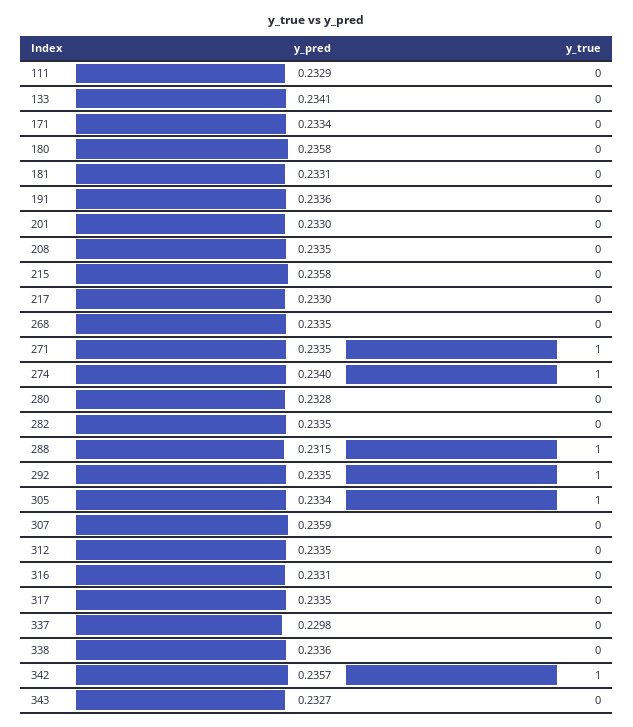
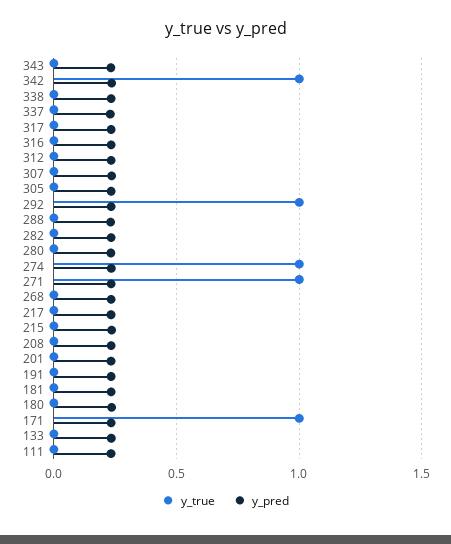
y_true, 171: 0 -> 1
y_true, 288: 1 -> 0
y_true, 305: 1 -> 0

